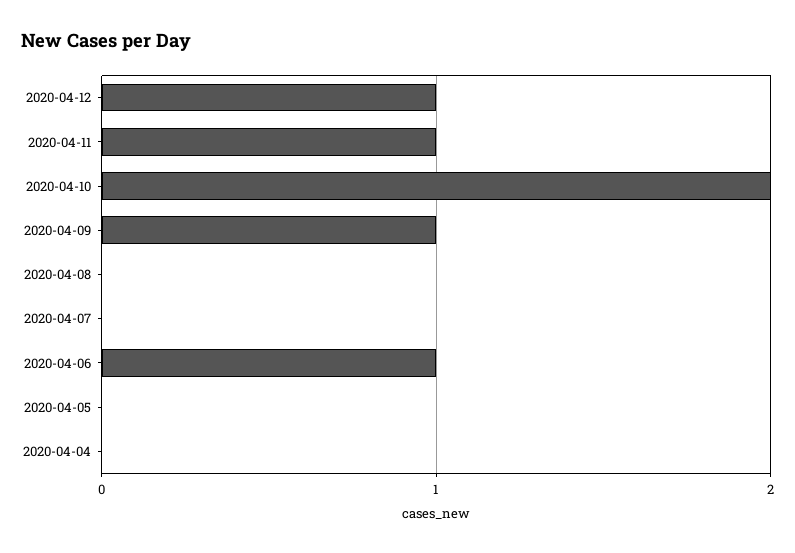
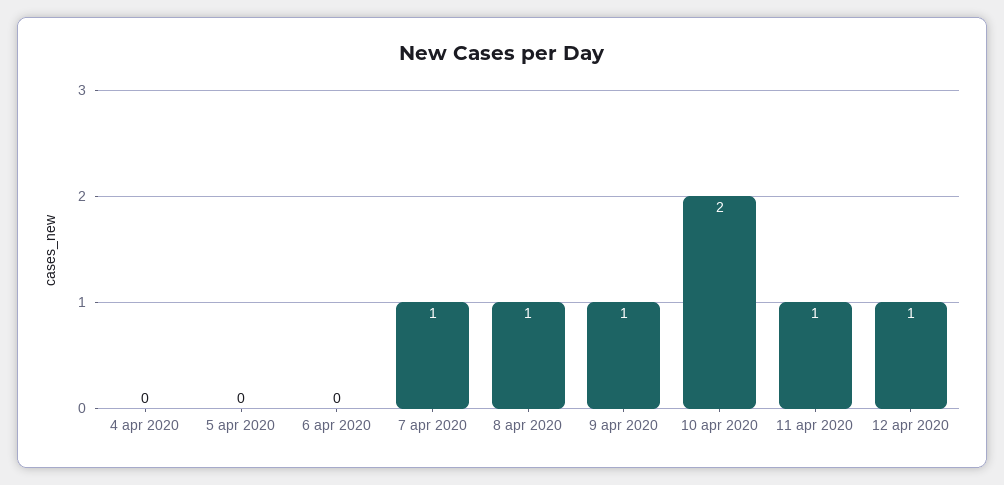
2020-04-08: 0 -> 1
2020-04-07: 0 -> 1
2020-04-06: 1 -> 0

